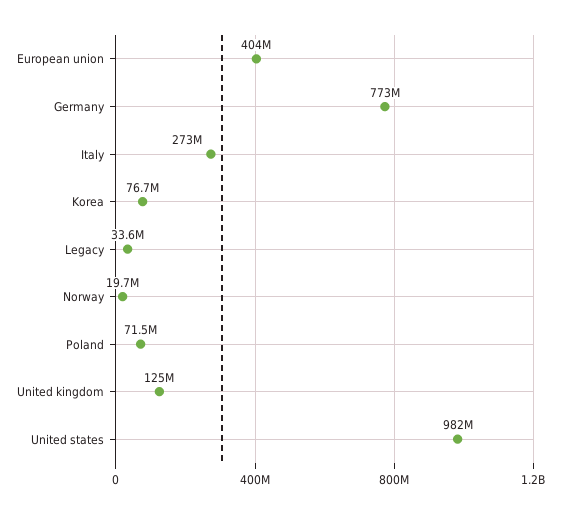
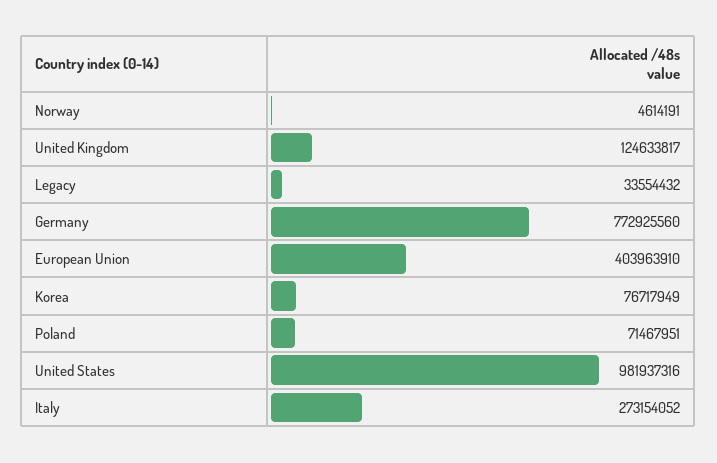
Norway: 19700000 -> 4614191

